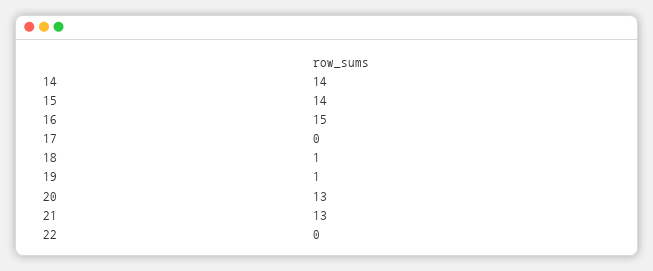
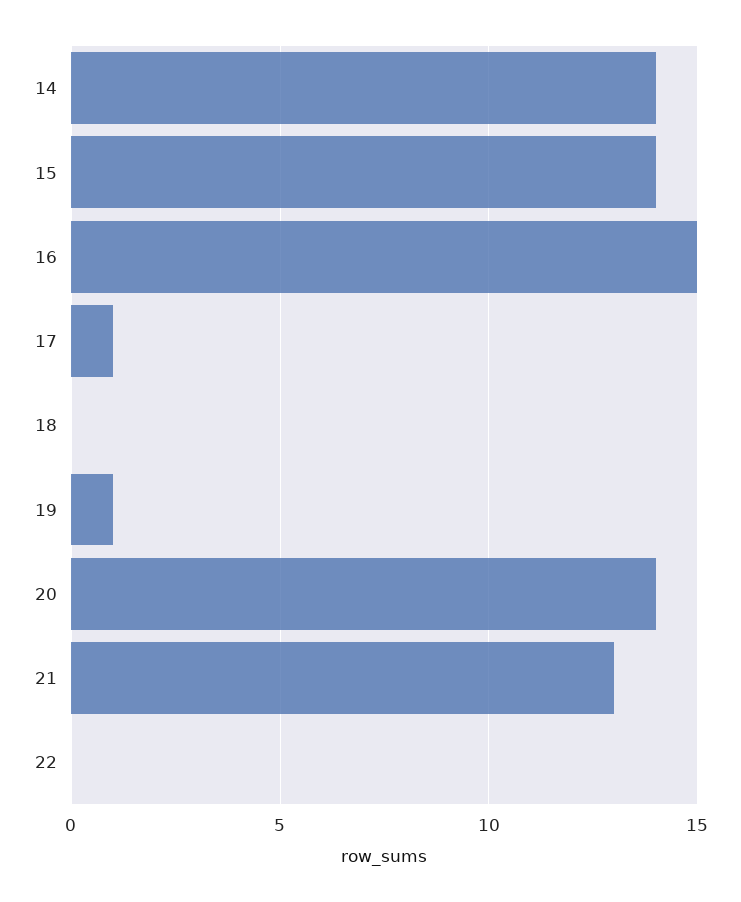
17: 0 -> 1
18: 1 -> 0
20: 13 -> 14

